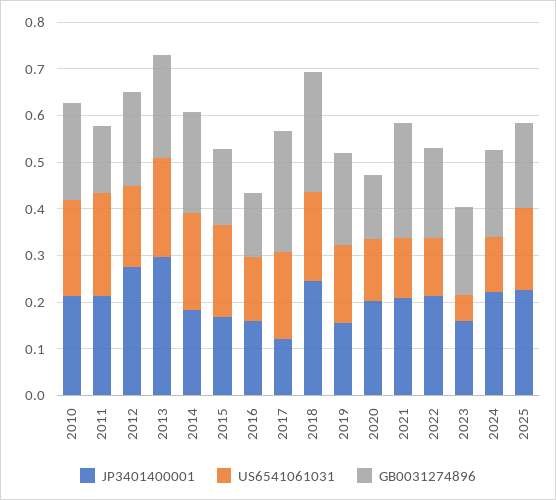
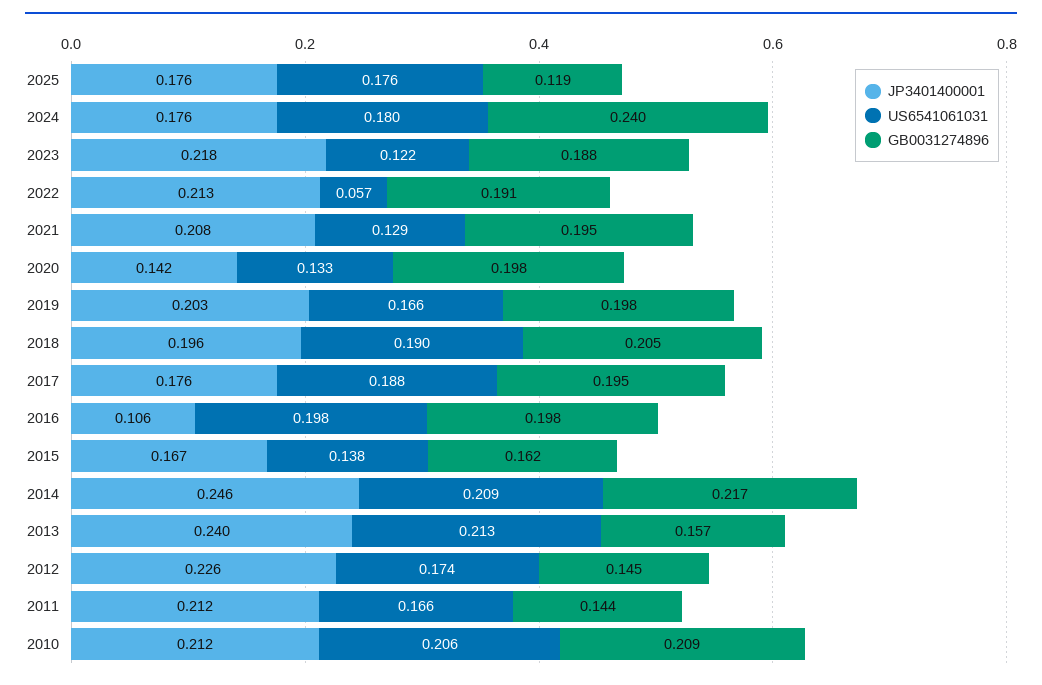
US6541061031, 2011: 0.22 -> 0.166
JP3401400001, 2012: 0.28 -> 0.226
GB0031274896, 2012: 0.2 -> 0.145
JP3401400001, 2013: 0.3 -> 0.24
GB0031274896, 2013: 0.22 -> 0.157
JP3401400001, 2014: 0.18 -> 0.246
US6541061031, 2015: 0.2 -> 0.138
JP3401400001, 2016: 0.16 -> 0.106
US6541061031, 2016: 0.14 -> 0.198
GB0031274896, 2016: 0.14 -> 0.198
JP3401400001, 2017: 0.12 -> 0.176
GB0031274896, 2017: 0.26 -> 0.195
JP3401400001, 2018: 0.24 -> 0.196
GB0031274896, 2018: 0.26 -> 0.205
JP3401400001, 2019: 0.16 -> 0.203
JP3401400001, 2020: 0.2 -> 0.142
GB0031274896, 2020: 0.14 -> 0.198
GB0031274896, 2021: 0.24 -> 0.195
US6541061031, 2022: 0.12 -> 0.057
JP3401400001, 2023: 0.16 -> 0.218
US6541061031, 2023: 0.06 -> 0.122
JP3401400001, 2024: 0.22 -> 0.176
US6541061031, 2024: 0.12 -> 0.18
GB0031274896, 2024: 0.18 -> 0.24
JP3401400001, 2025: 0.22 -> 0.176
GB0031274896, 2025: 0.18 -> 0.119

